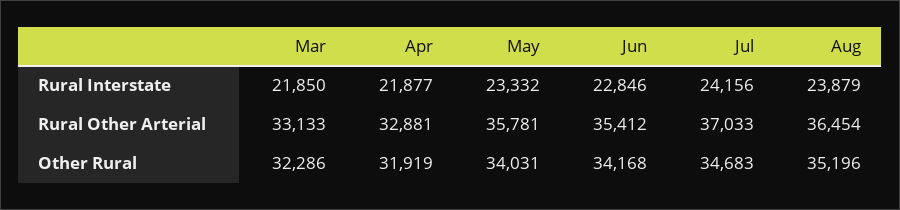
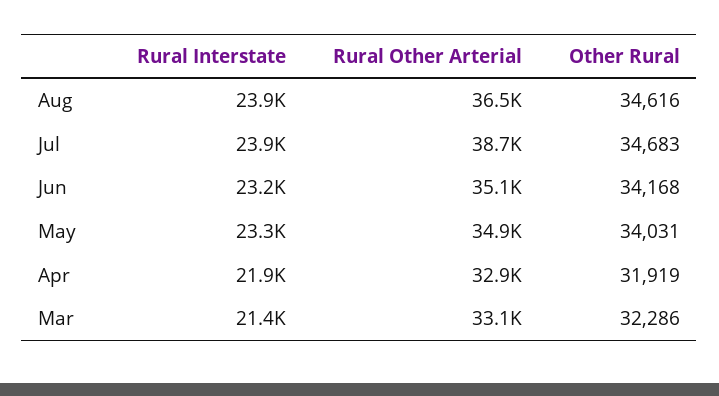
Mar, Rural Interstate: 21850 -> 21400
Jun, Rural Interstate: 22846 -> 23200
Jul, Rural Interstate: 24156 -> 23900
May, Rural Other Arterial: 35781 -> 34900
Jun, Rural Other Arterial: 35412 -> 35100
Jul, Rural Other Arterial: 37033 -> 38700
Aug, Other Rural: 35196 -> 34616

